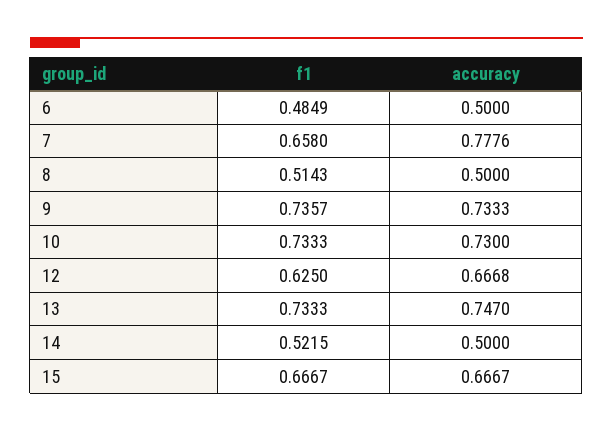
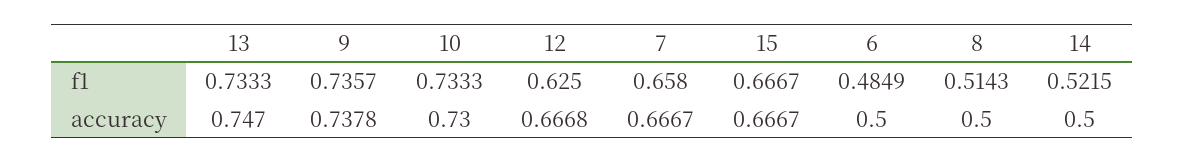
accuracy, 7: 0.7776 -> 0.6667
accuracy, 9: 0.7333 -> 0.7378

